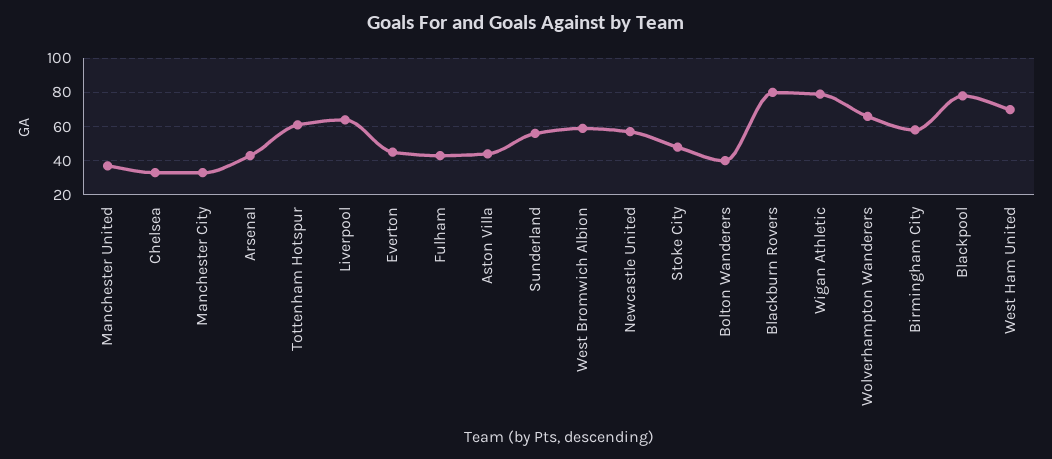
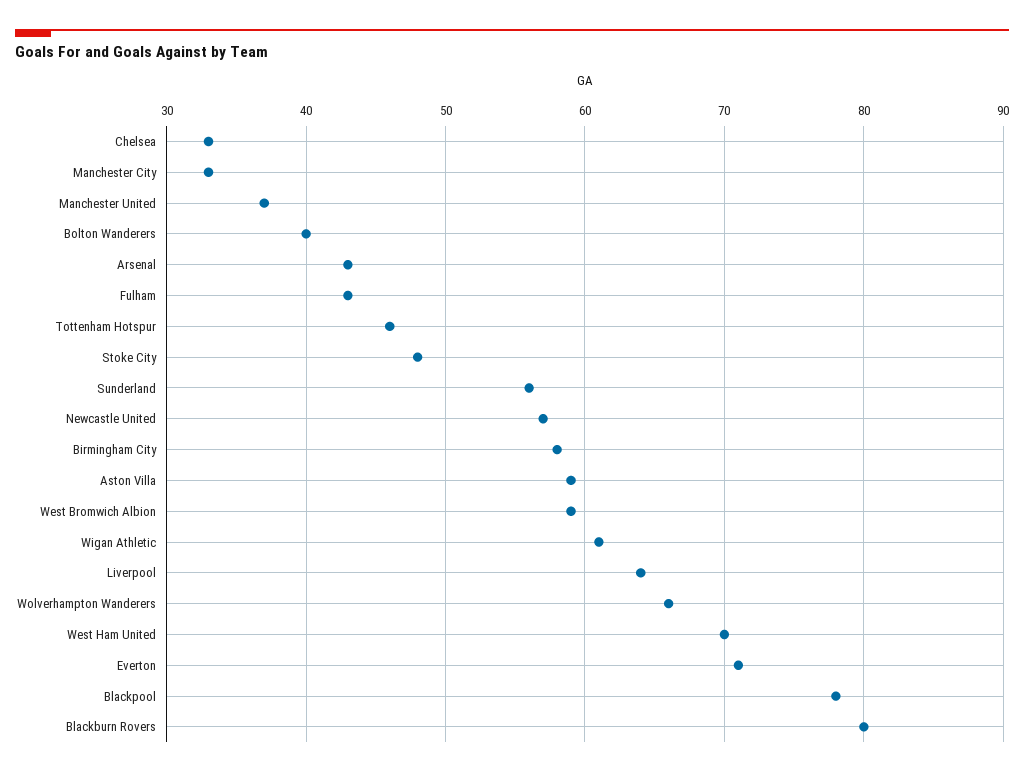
Tottenham Hotspur: 60 -> 46
Everton: 45 -> 71
Aston Villa: 45 -> 59
Wigan Athletic: 80 -> 61

